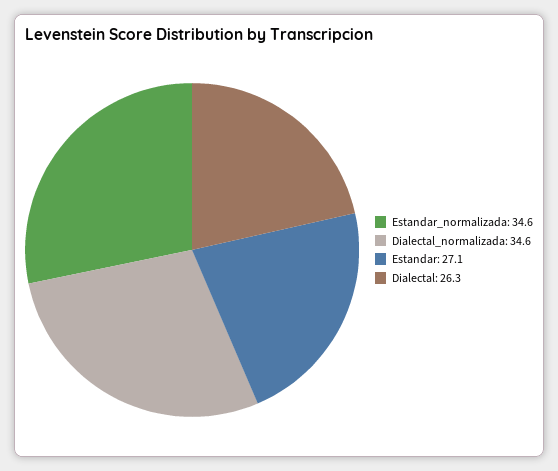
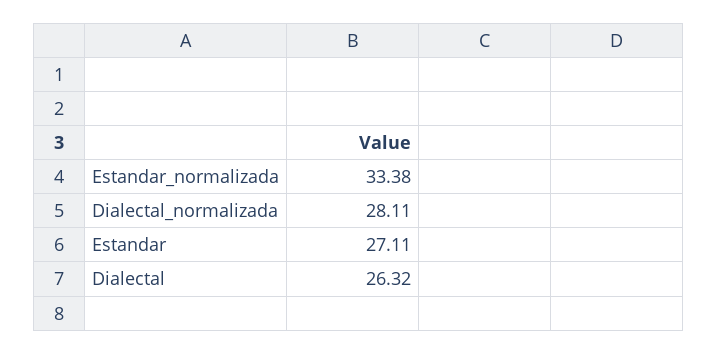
Estandar_normalizada: 34.6 -> 33.38
Dialectal_normalizada: 34.6 -> 28.11

